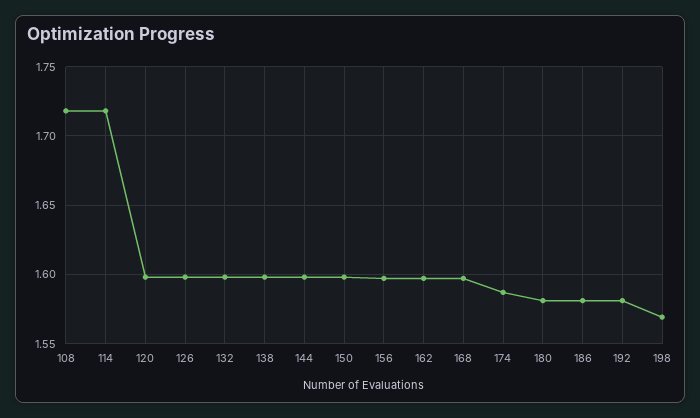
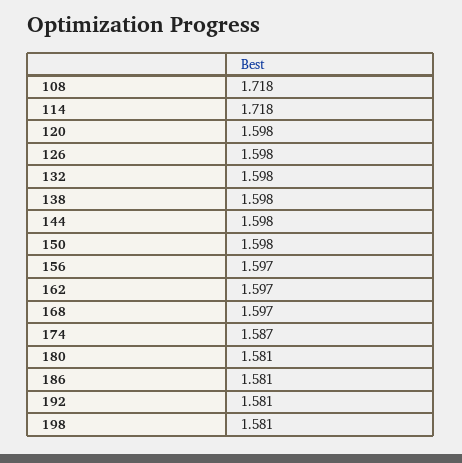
198: 1.57 -> 1.581

